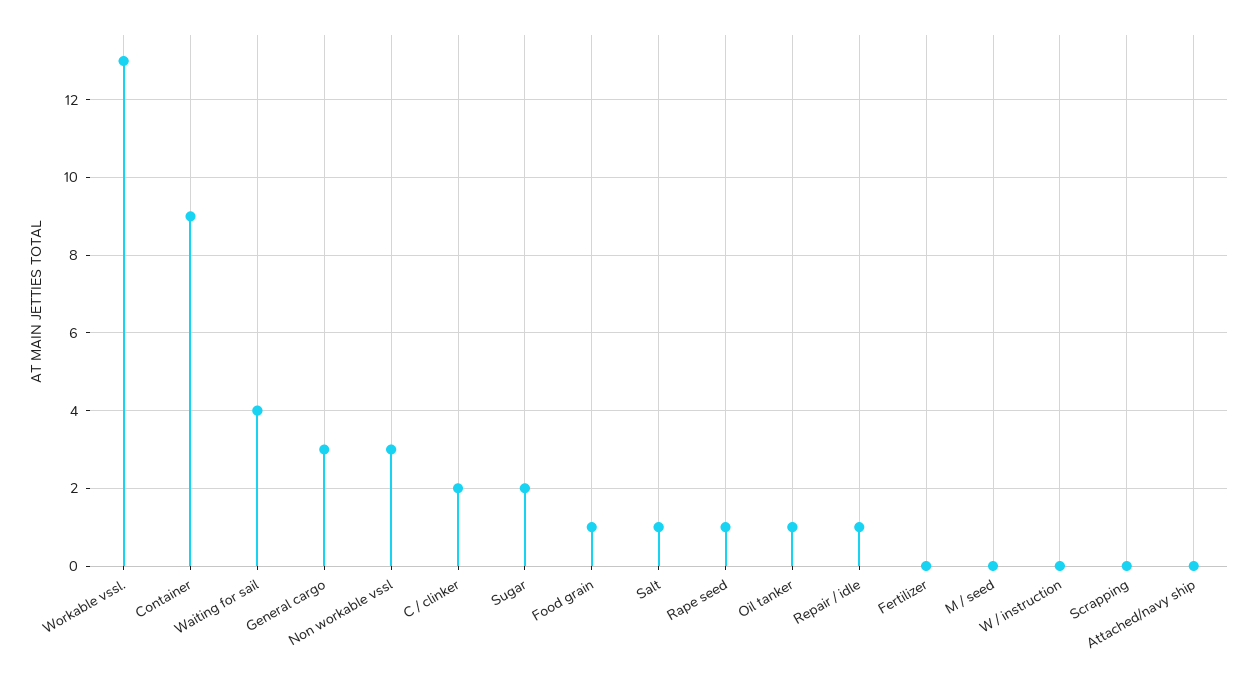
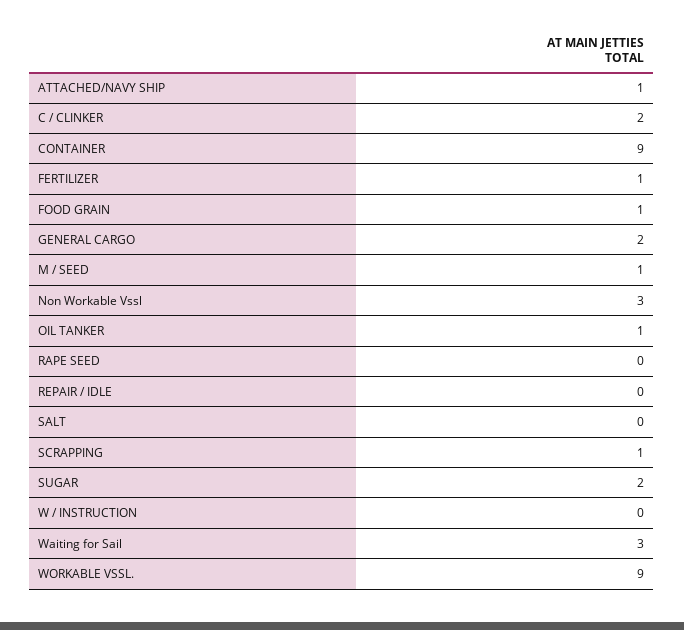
Workable vssl.: 13 -> 9
Waiting for sail: 4 -> 3
General cargo: 3 -> 2
Salt: 1 -> 0
Rape seed: 1 -> 0
Repair / idle: 1 -> 0
Fertilizer: 0 -> 1
M / seed: 0 -> 1
Scrapping: 0 -> 1
Attached/navy ship: 0 -> 1

